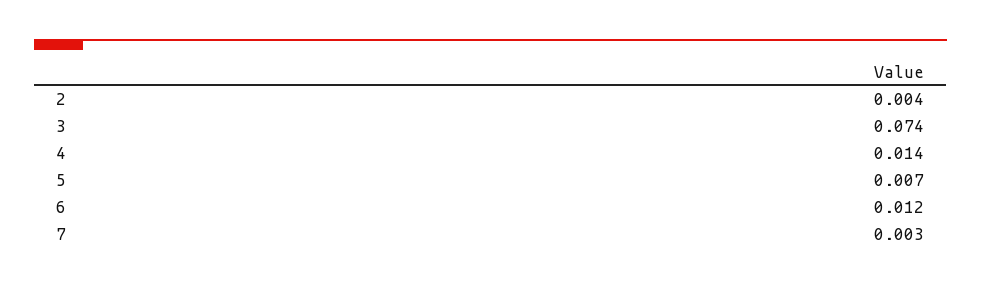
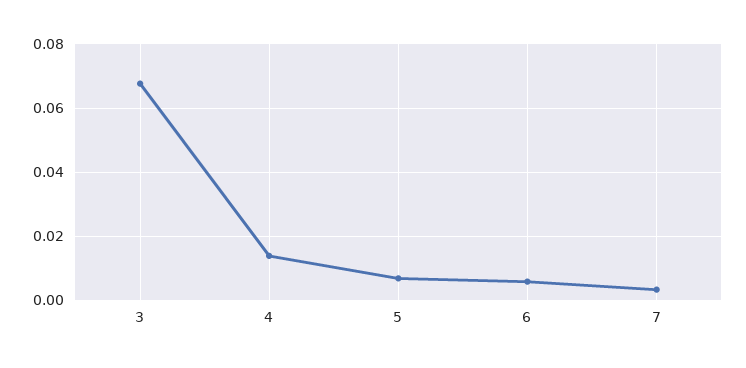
2: 0.004 -> none
3: 0.074 -> 0.068
6: 0.012 -> 0.006

